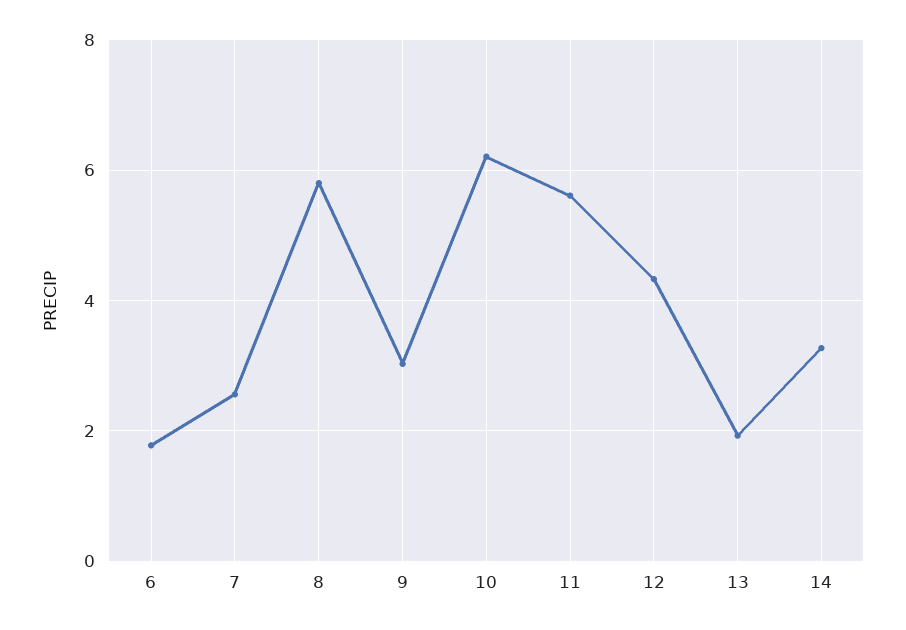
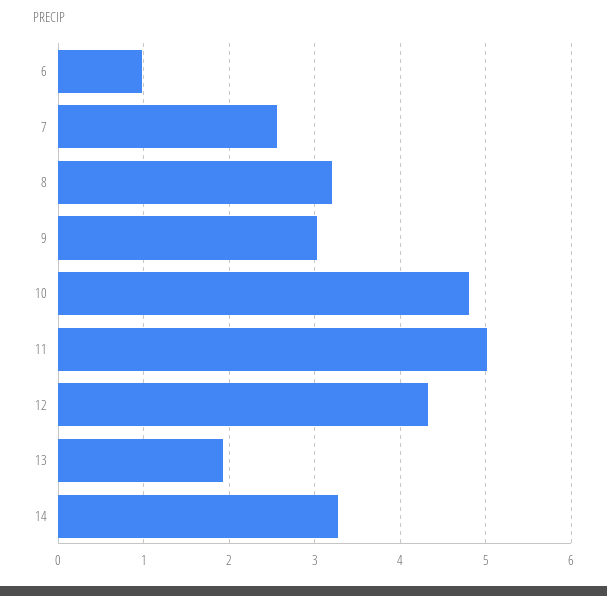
6: 1.8 -> 1
8: 5.8 -> 3.2
10: 6.2 -> 4.8
11: 5.6 -> 5

